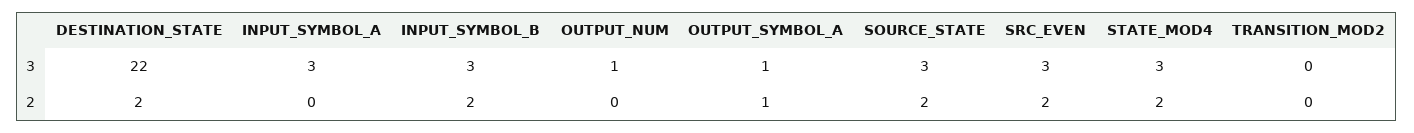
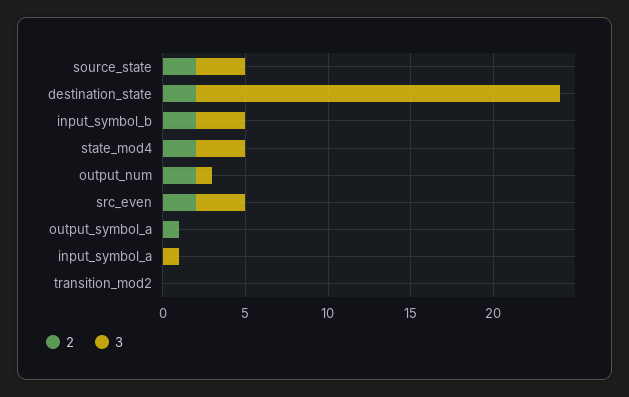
3, INPUT_SYMBOL_A: 3 -> 1
3, OUTPUT_SYMBOL_A: 1 -> 0
2, OUTPUT_NUM: 0 -> 2

